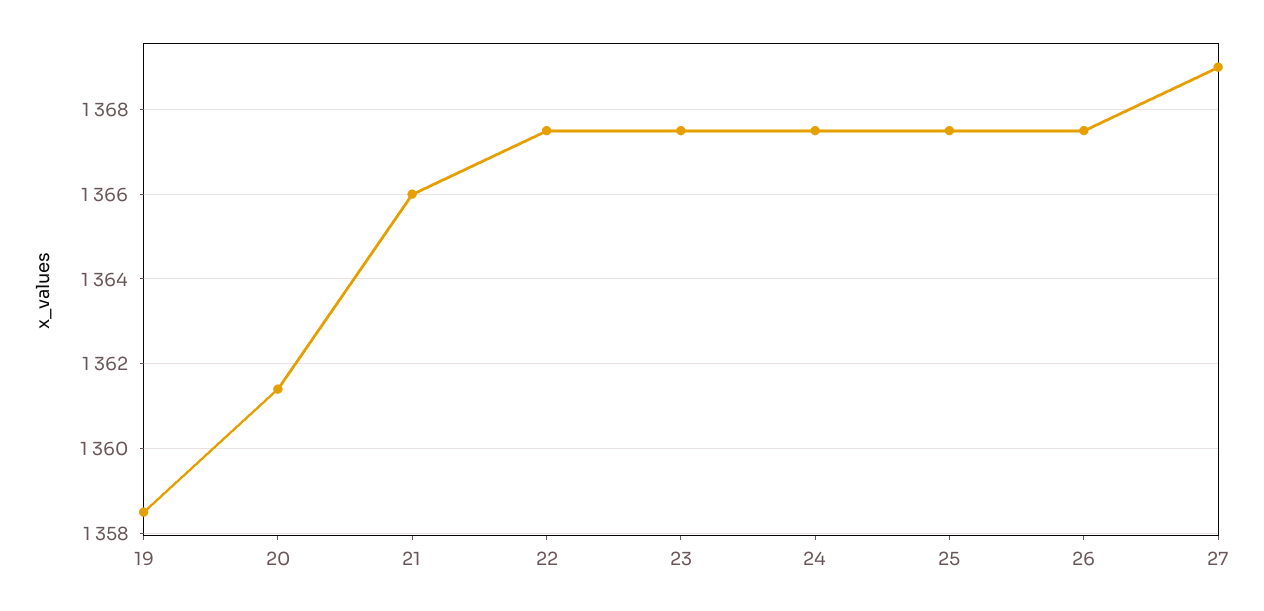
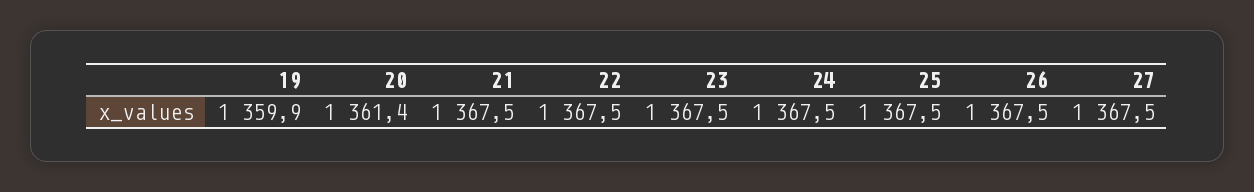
19: 1358.5 -> 1359.9
21: 1366 -> 1367.5
27: 1369 -> 1367.5

